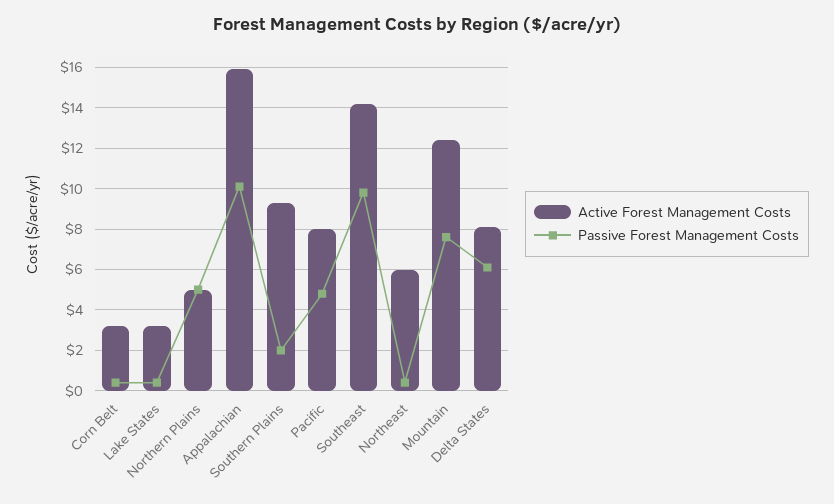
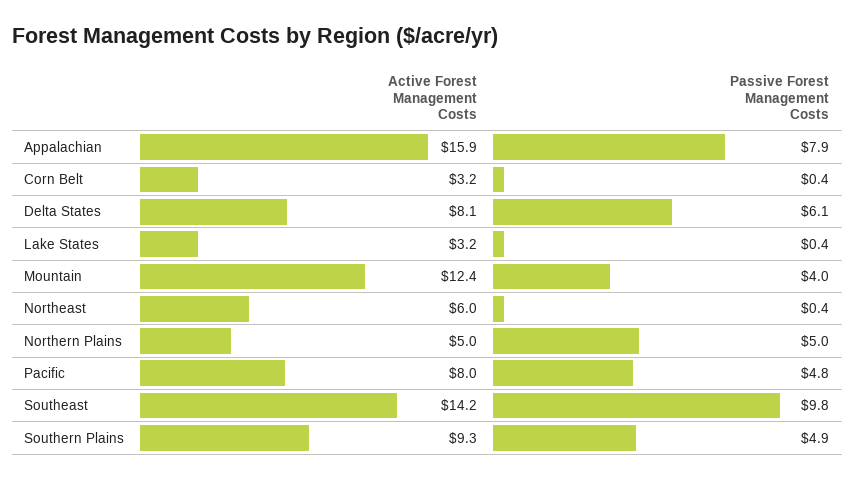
Passive Forest Management Costs, Appalachian: 10 -> 7.9
Passive Forest Management Costs, Southern Plains: 2 -> 4.9
Passive Forest Management Costs, Mountain: 7.5 -> 4

